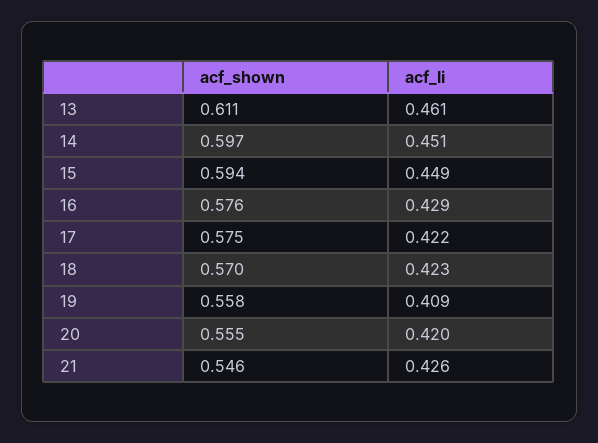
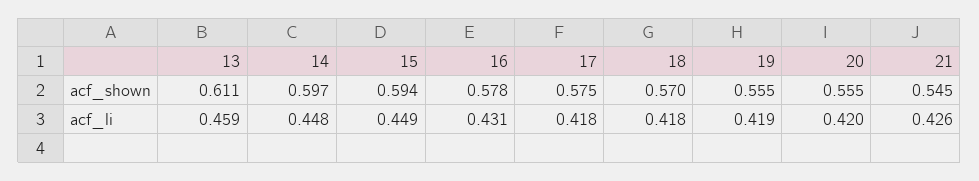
acf_li, 13: 0.461 -> 0.459
acf_li, 14: 0.451 -> 0.448
acf_shown, 16: 0.576 -> 0.578
acf_li, 16: 0.429 -> 0.431
acf_li, 17: 0.422 -> 0.418
acf_li, 18: 0.423 -> 0.418
acf_shown, 19: 0.558 -> 0.555
acf_li, 19: 0.409 -> 0.419
acf_shown, 21: 0.546 -> 0.545

